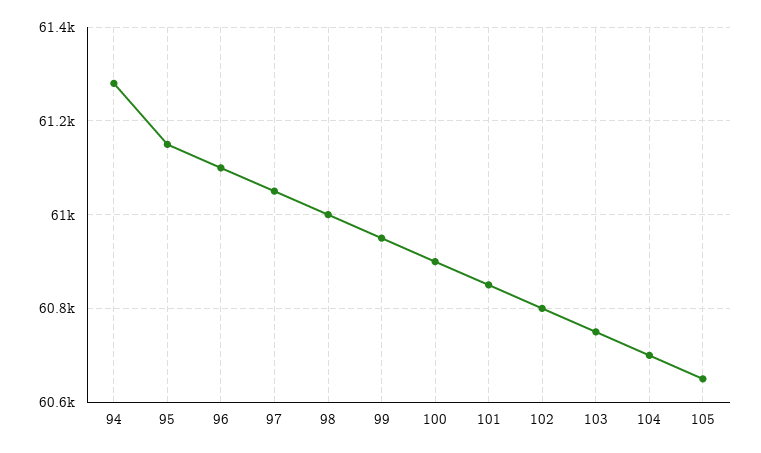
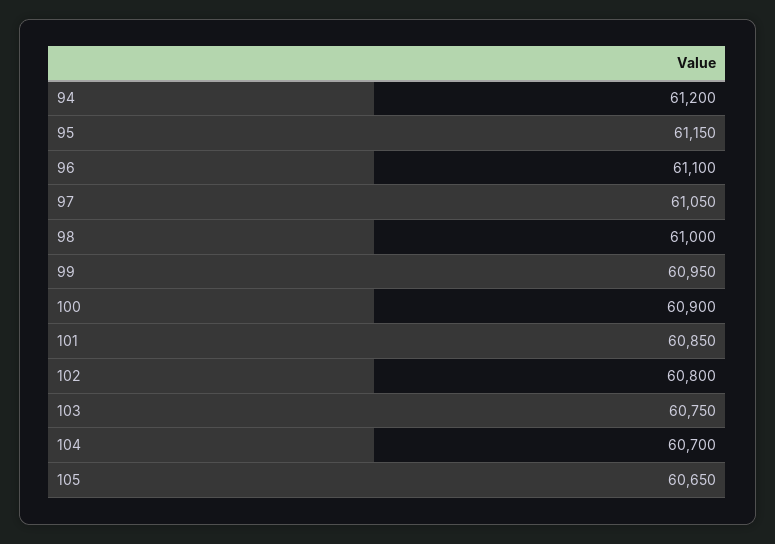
94: 61280 -> 61200

